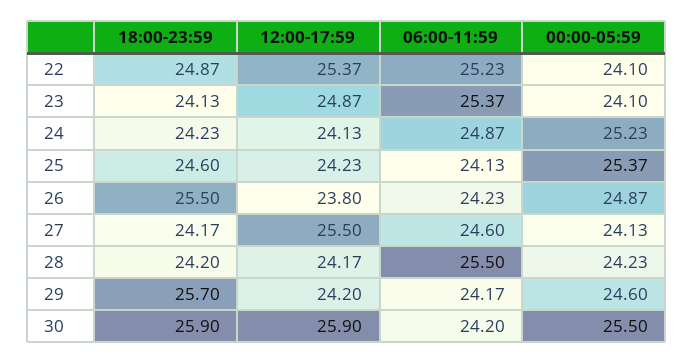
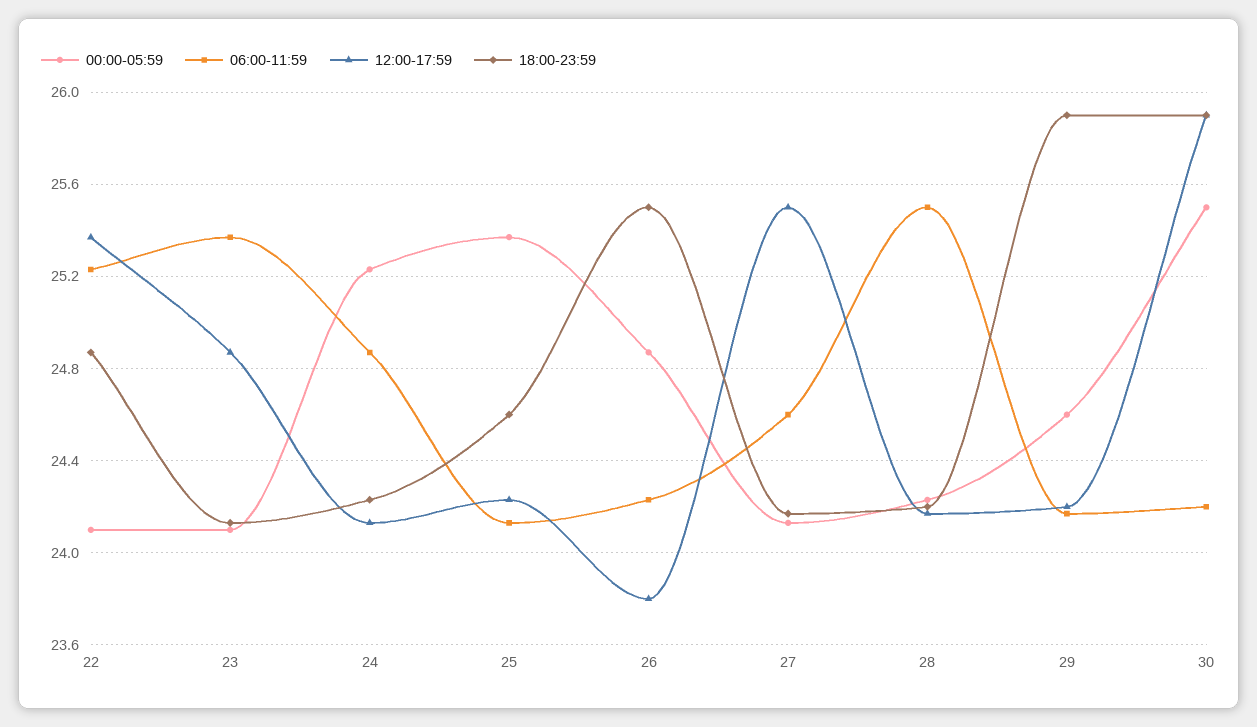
18:00-23:59, 29: 25.7 -> 25.9

